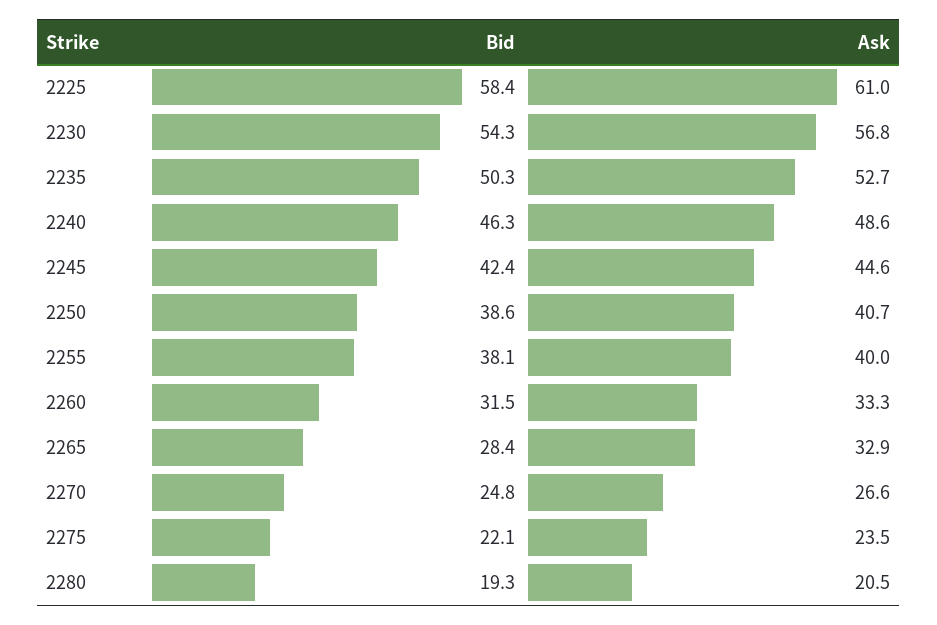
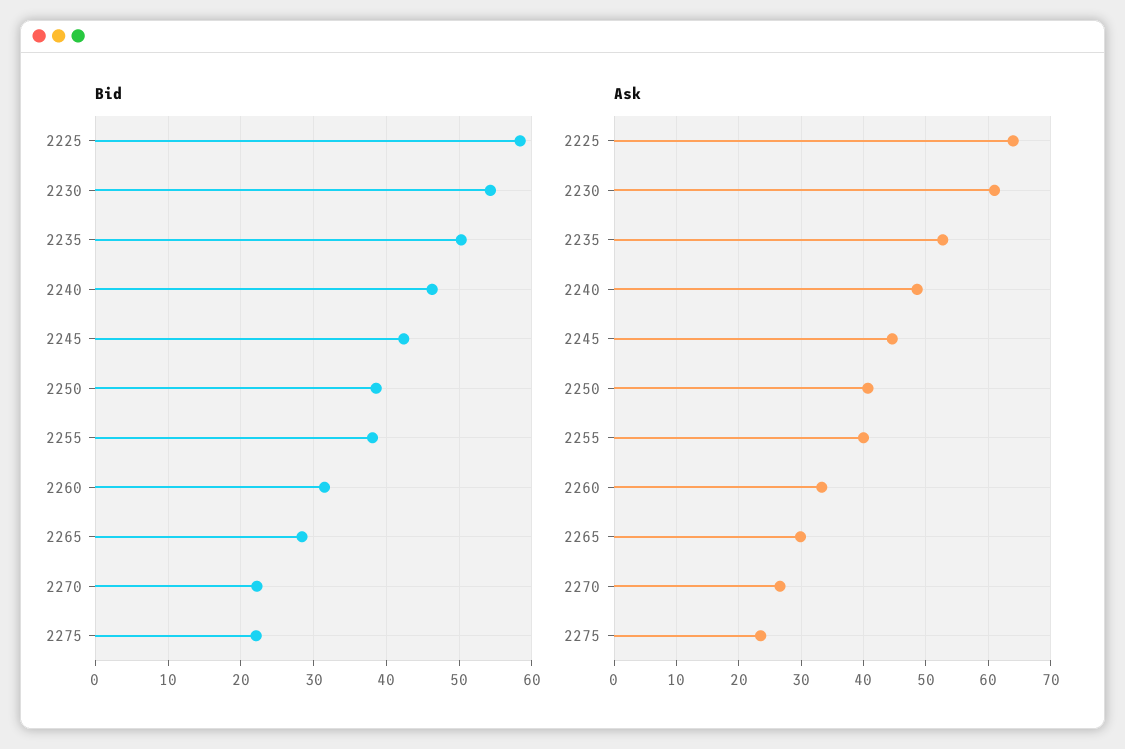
Ask, 2225: 61 -> 64
Ask, 2230: 56.8 -> 61
Ask, 2265: 32.9 -> 30
Bid, 2270: 24.8 -> 22
Bid, 2280: 19.3 -> none
Ask, 2280: 20.5 -> none

